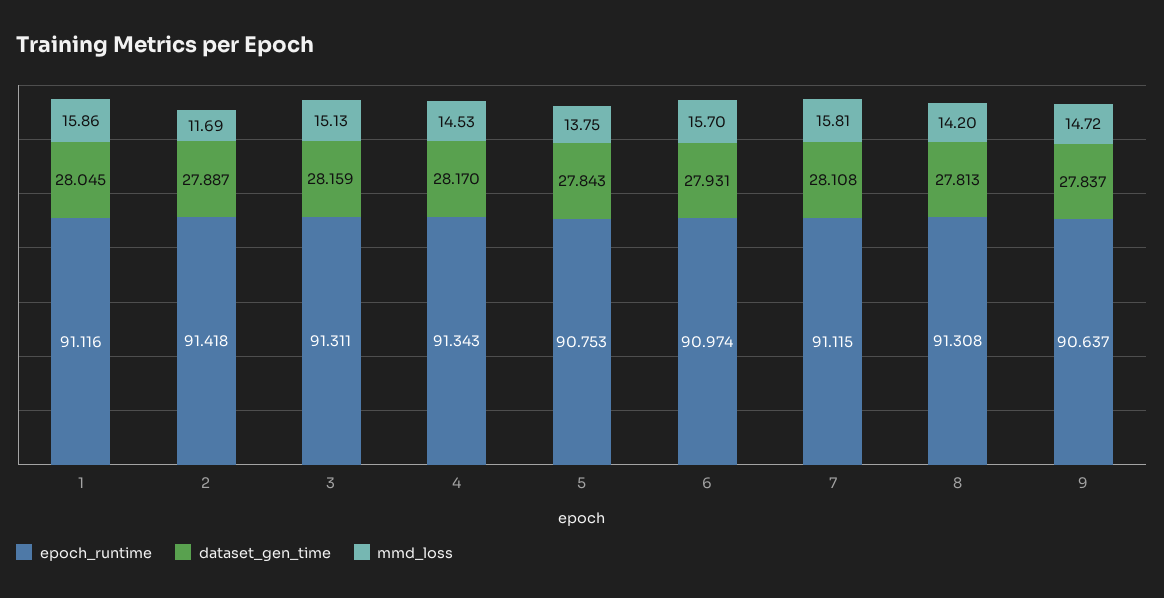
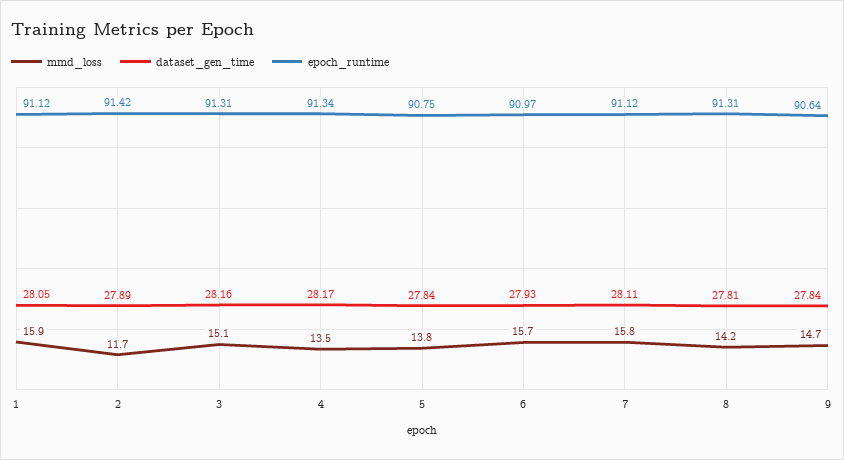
mmd_loss, 4: 14.53 -> 13.5

